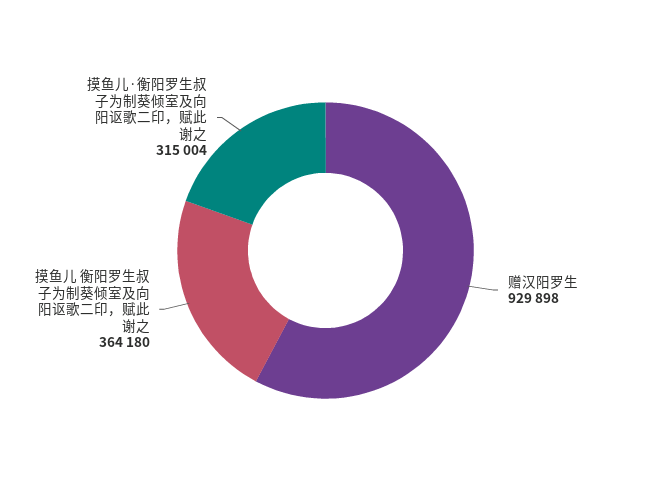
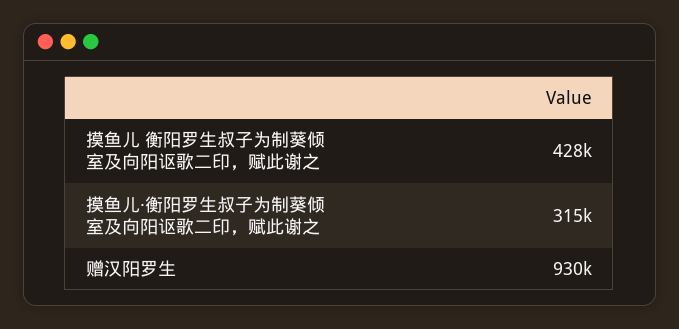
摸鱼儿 衡阳罗生叔子为制葵倾室及向阳讴歌二印，赋此谢之: 364180 -> 428000

